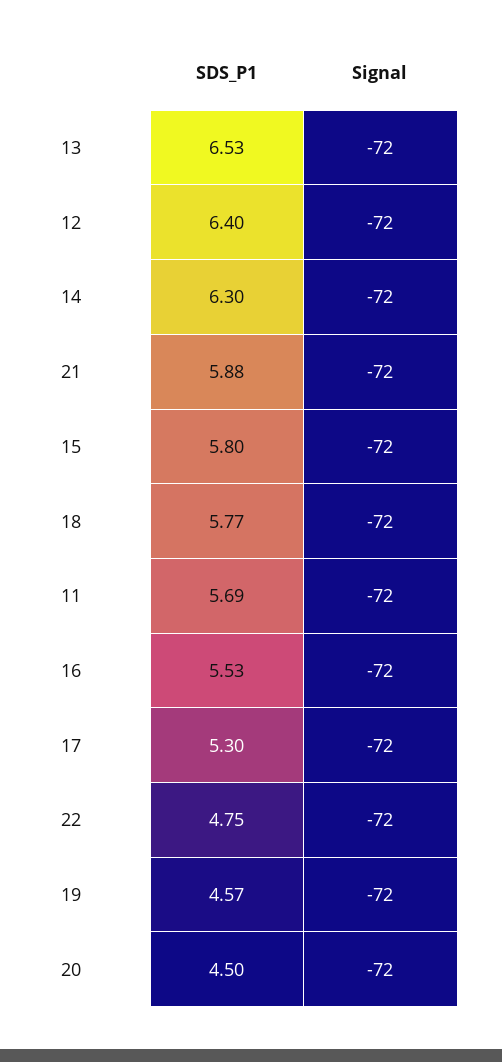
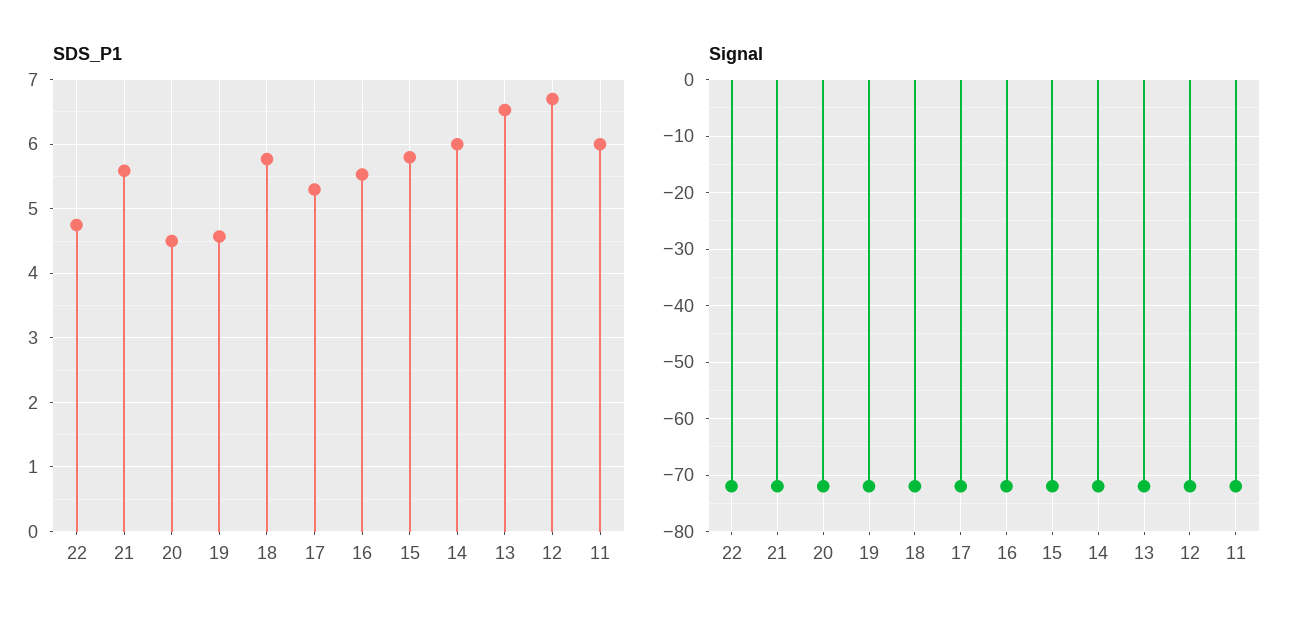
SDS_P1, 12: 6.4 -> 6.7
SDS_P1, 14: 6.3 -> 6
SDS_P1, 21: 5.88 -> 5.6
SDS_P1, 11: 5.69 -> 6

